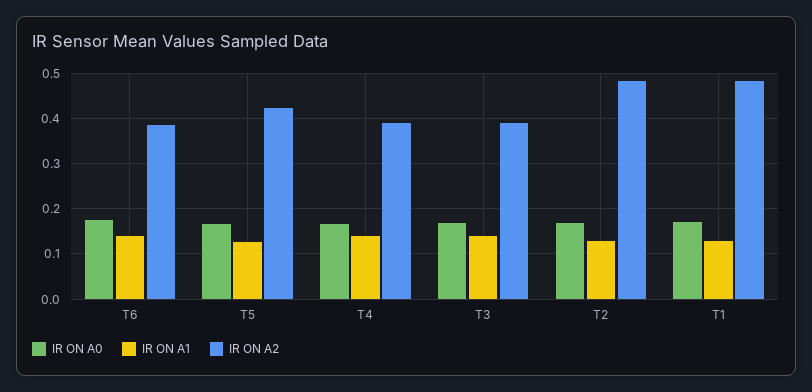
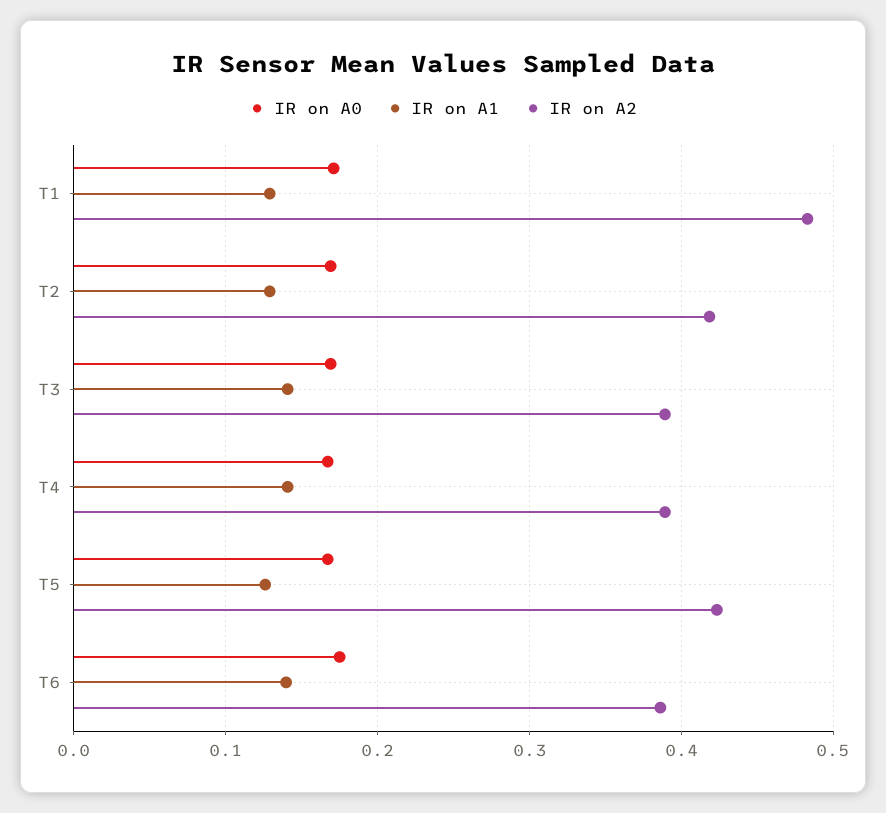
IR ON A2, T2: 0.48 -> 0.42

